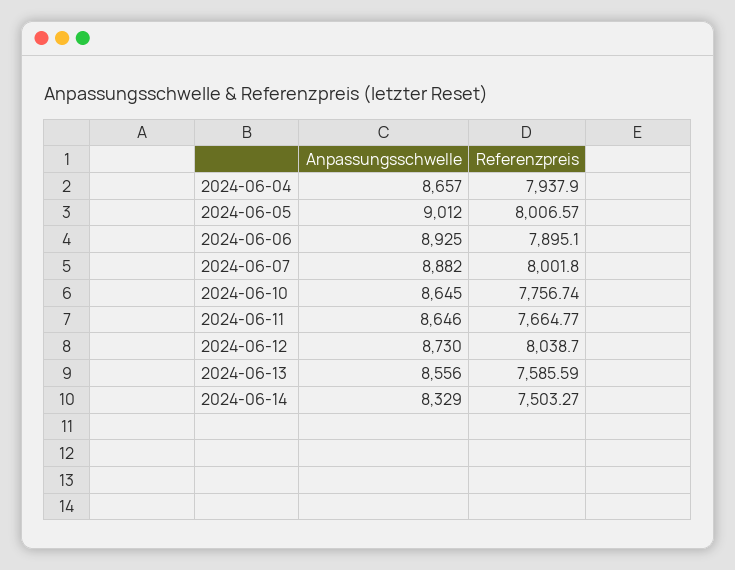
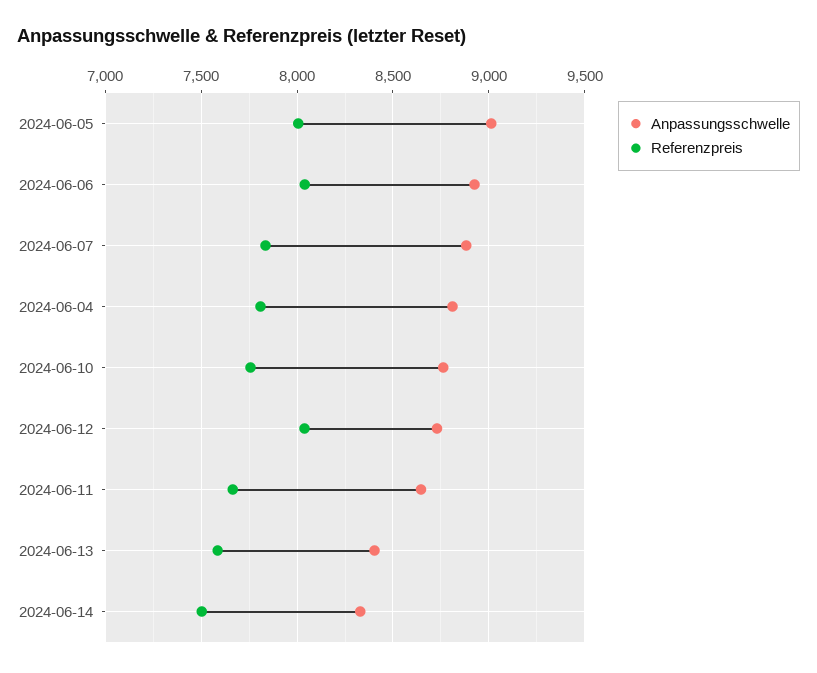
Anpassungsschwelle, 2024-06-04: 8657 -> 8800
Referenzpreis, 2024-06-04: 7937.9 -> 7800
Referenzpreis, 2024-06-06: 7895.1 -> 8050
Referenzpreis, 2024-06-07: 8001.8 -> 7850
Anpassungsschwelle, 2024-06-10: 8645 -> 8750
Anpassungsschwelle, 2024-06-13: 8556 -> 8400

